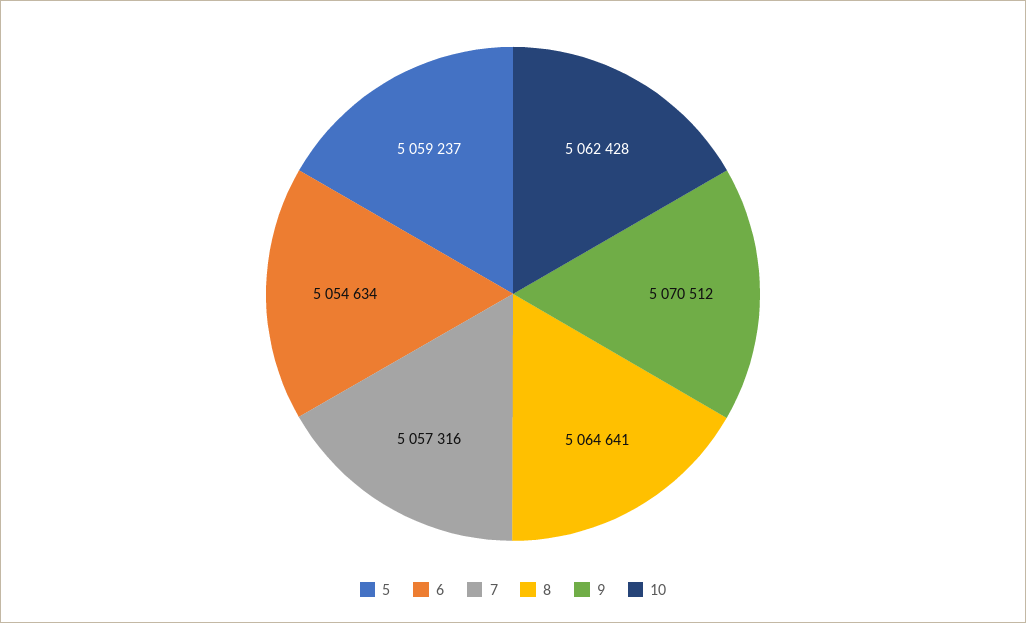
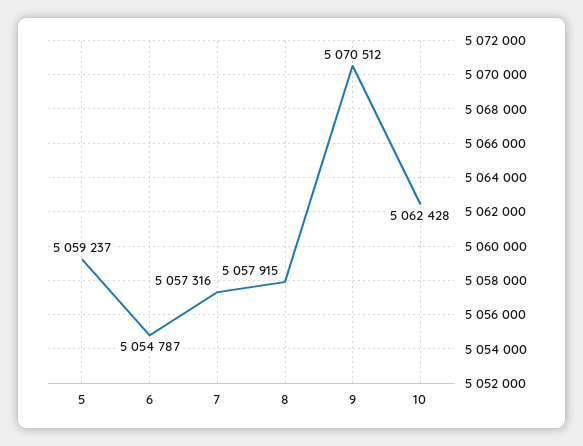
6: 5054634 -> 5054787
8: 5064641 -> 5057915

